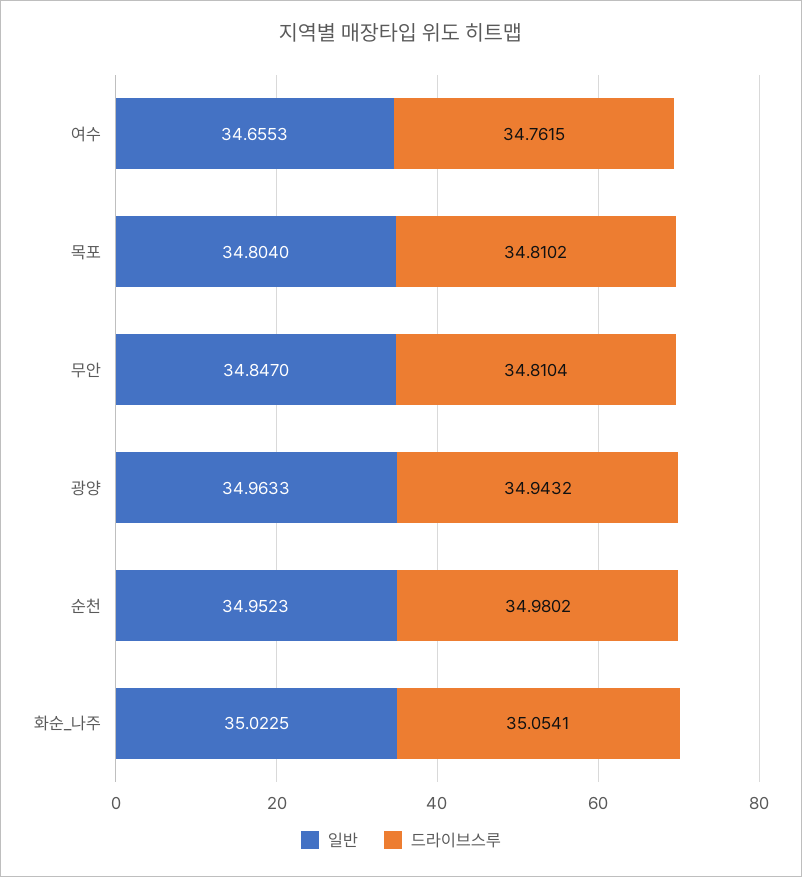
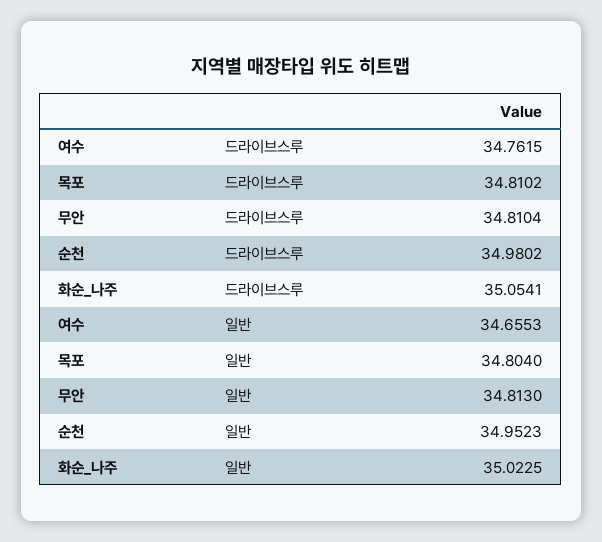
일반, 무안: 34.847 -> 34.813
일반, 광양: 34.9633 -> none
드라이브스루, 광양: 34.9432 -> none

